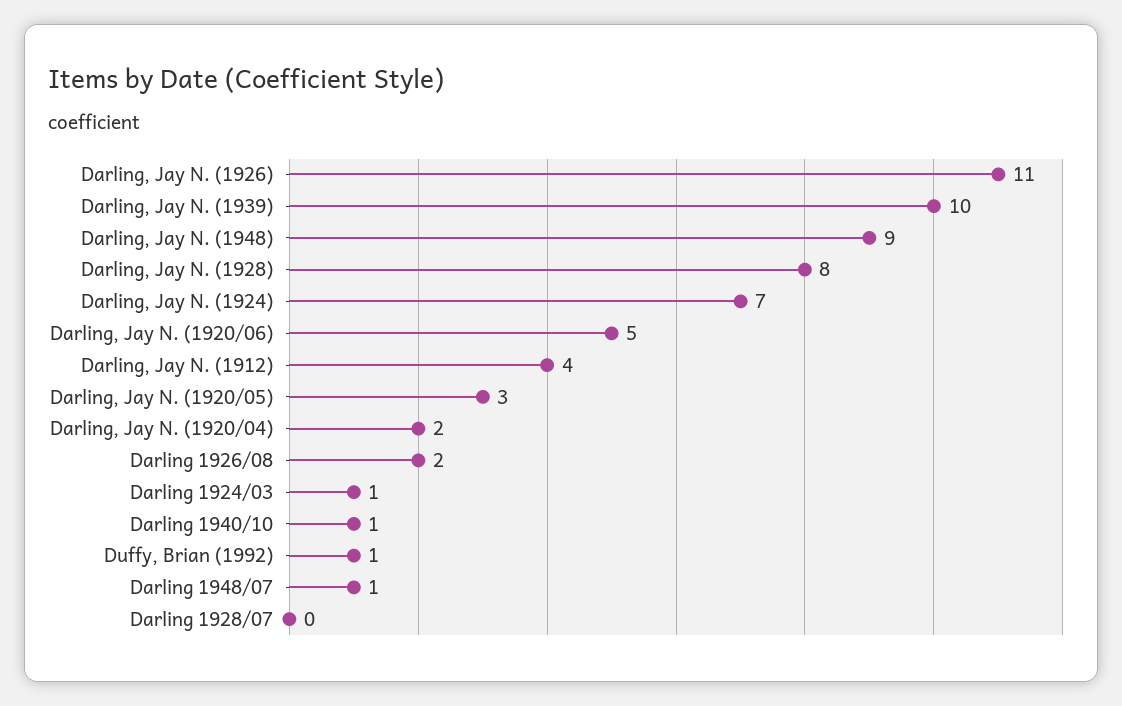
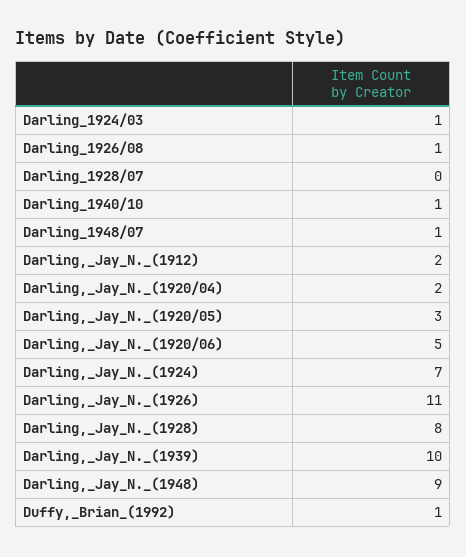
Darling, Jay N. (1912): 4 -> 2
Darling 1926/08: 2 -> 1

